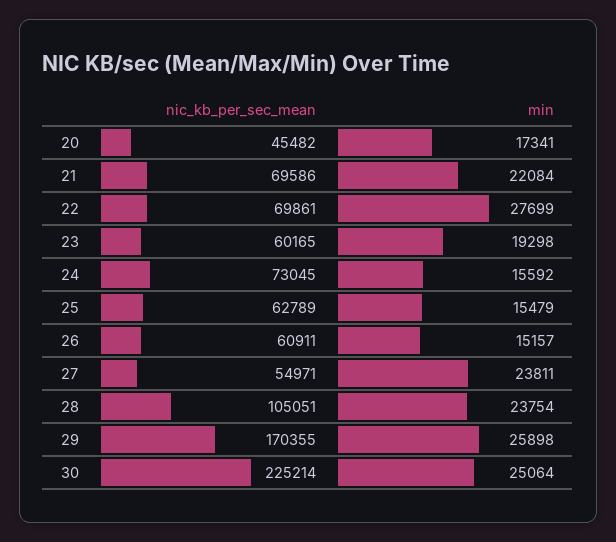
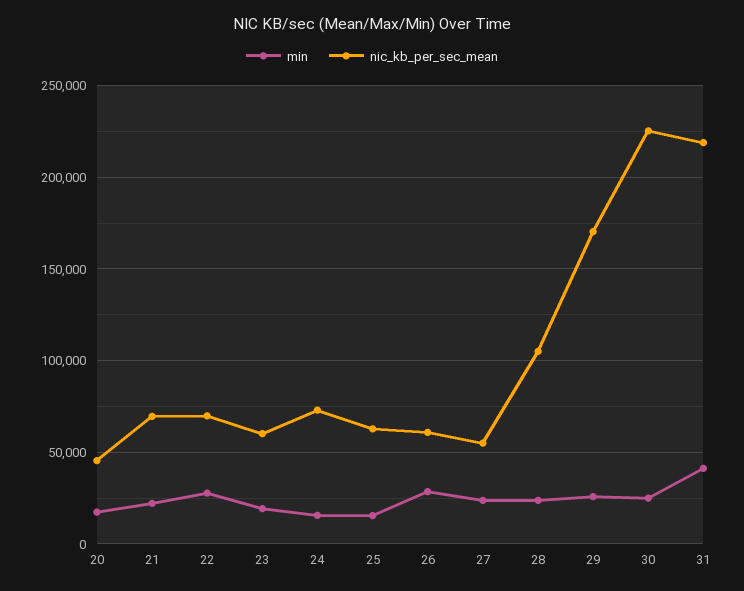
min, 26: 15157 -> 30000
min, 31: none -> 40000
nic_kb_per_sec_mean, 31: none -> 220000

